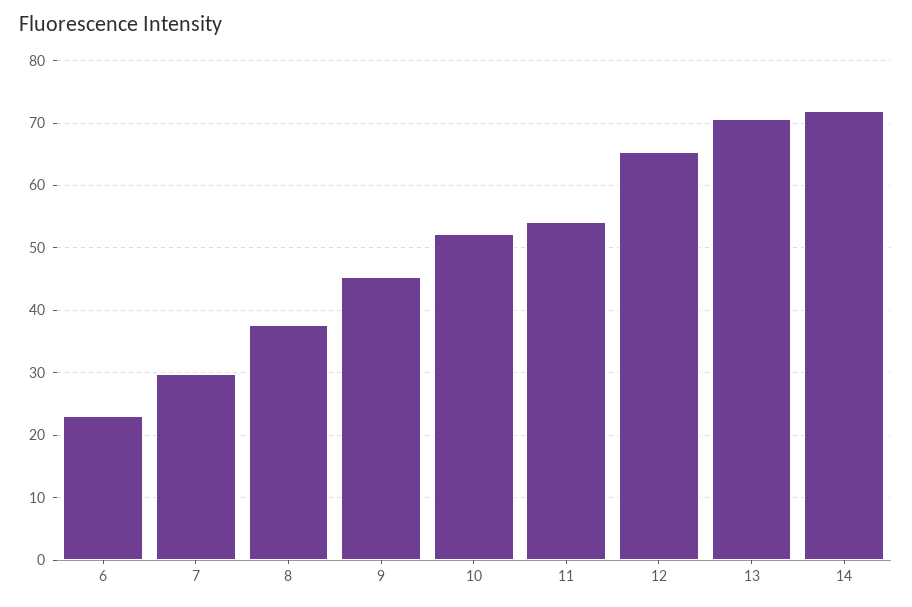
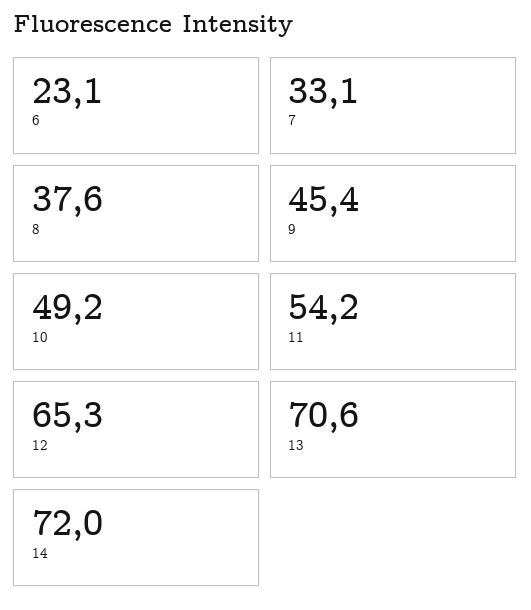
7: 30 -> 33.1
10: 52 -> 49.2

